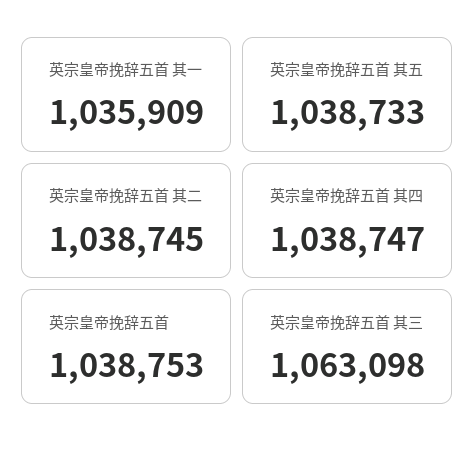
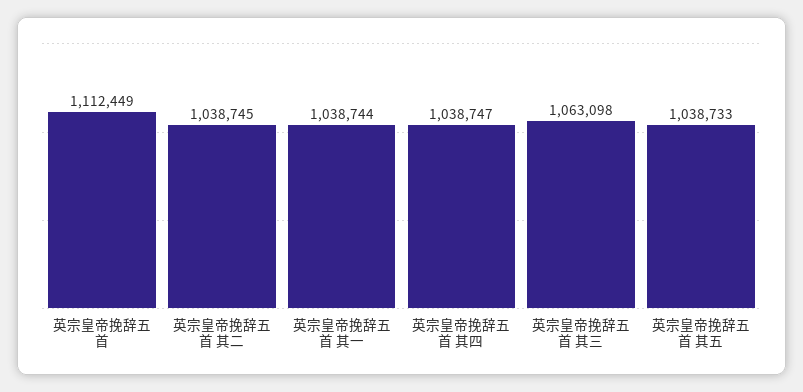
英宗皇帝挽辞五首 其一: 1035909 -> 1038744
英宗皇帝挽辞五首: 1038753 -> 1112449

